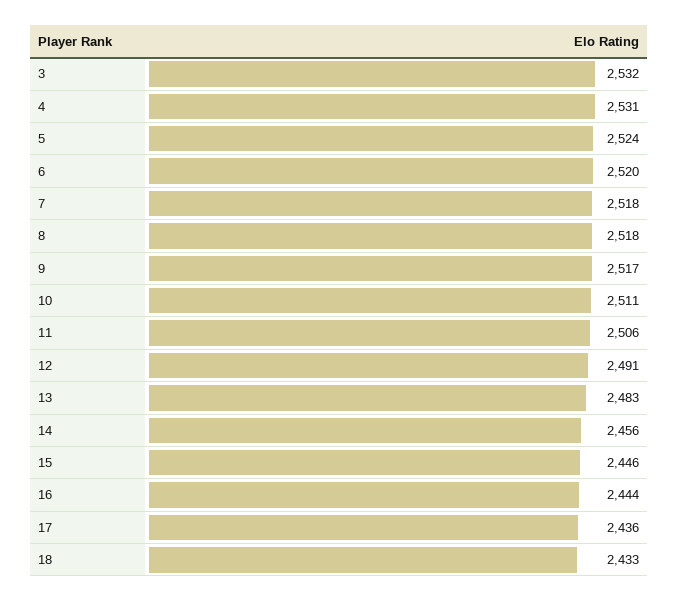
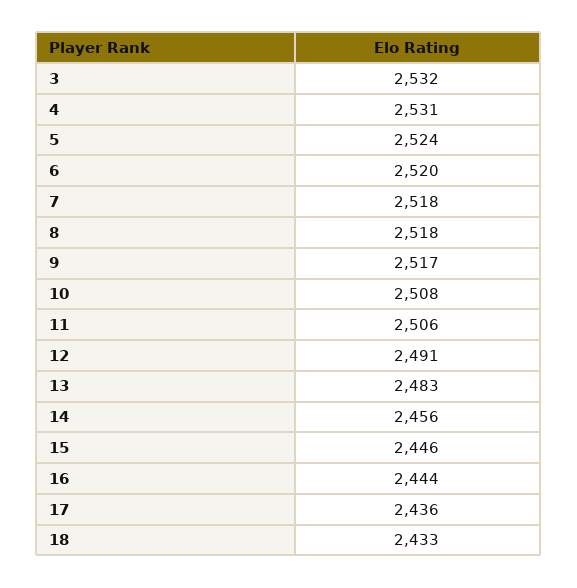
10: 2511 -> 2508

